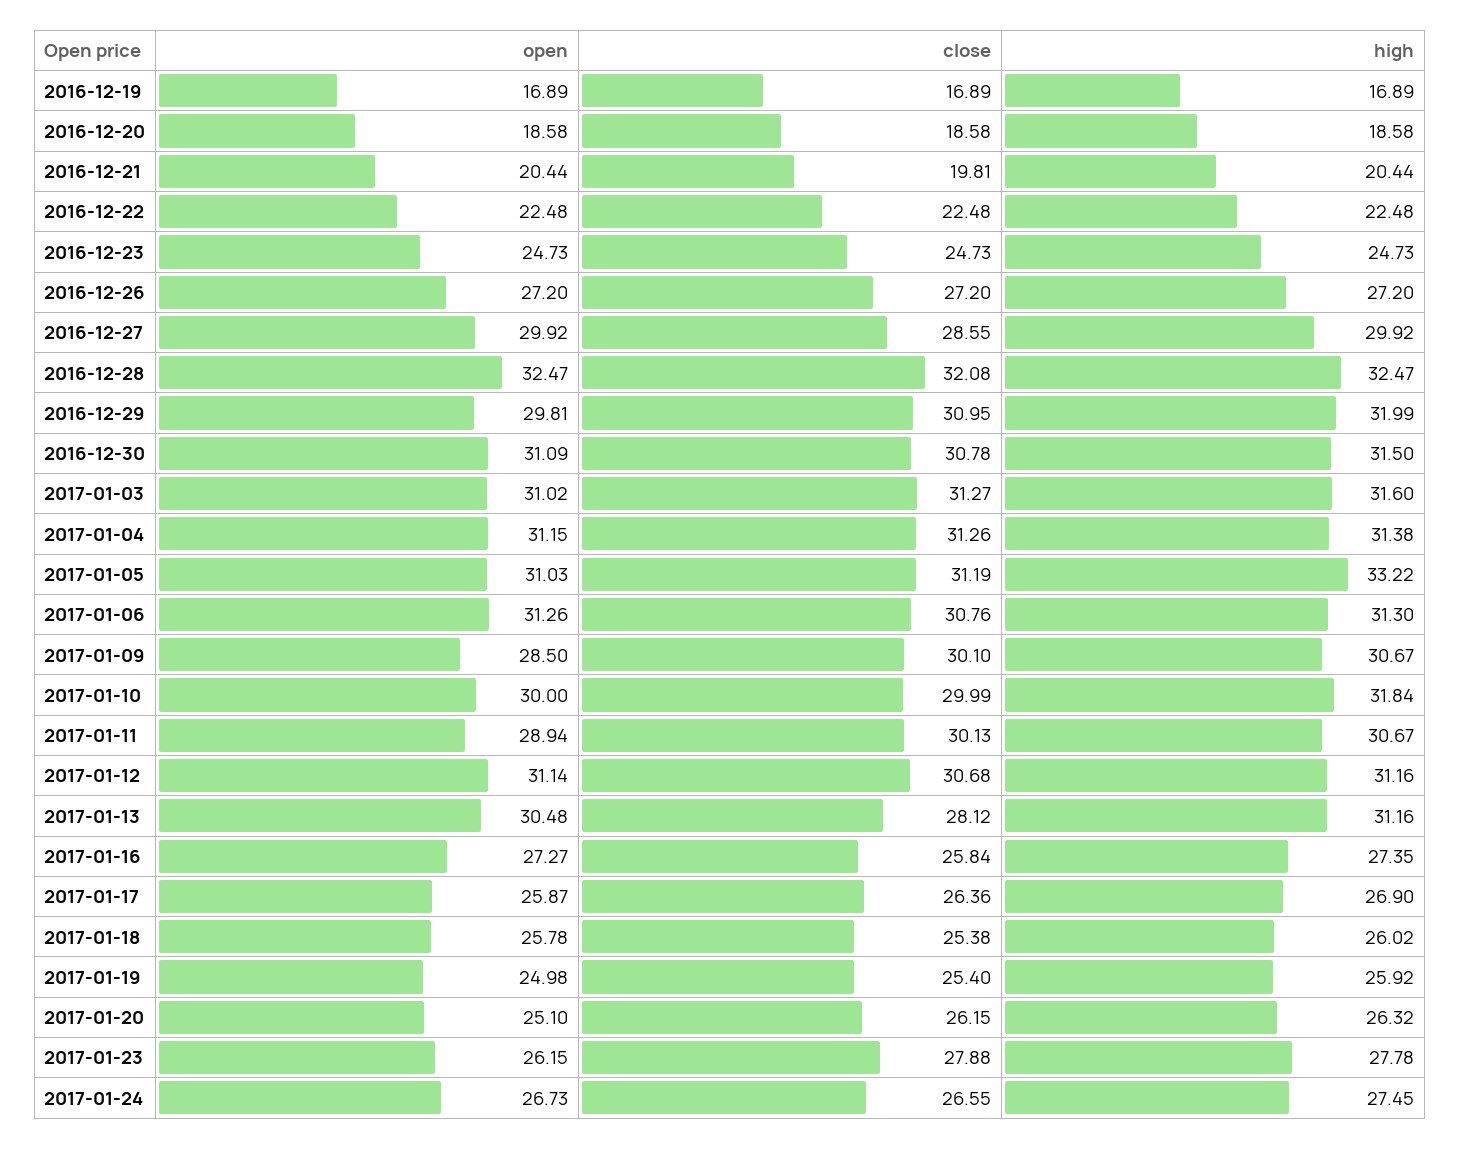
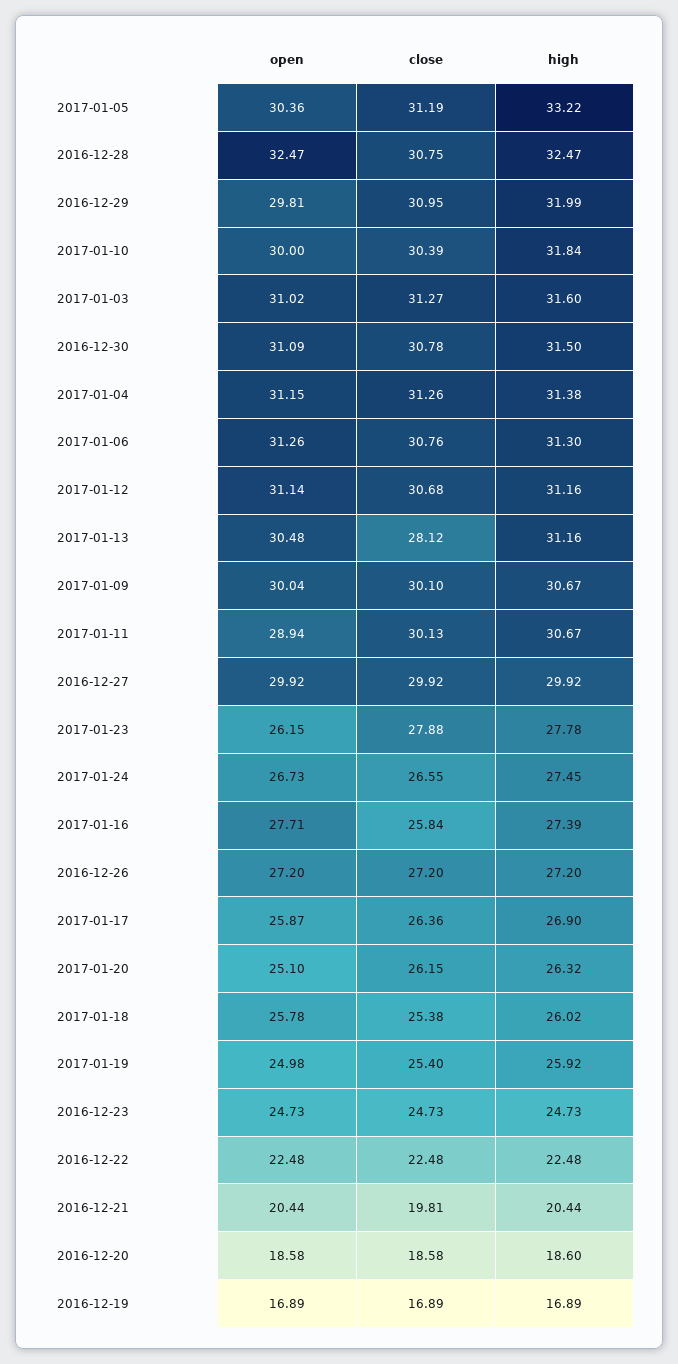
high, 2016-12-20: 18.58 -> 18.6
close, 2016-12-27: 28.55 -> 29.92
close, 2016-12-28: 32.08 -> 30.75
open, 2017-01-05: 31.03 -> 30.36
open, 2017-01-09: 28.5 -> 30.04
close, 2017-01-10: 29.99 -> 30.39
open, 2017-01-16: 27.27 -> 27.71
high, 2017-01-16: 27.35 -> 27.39

